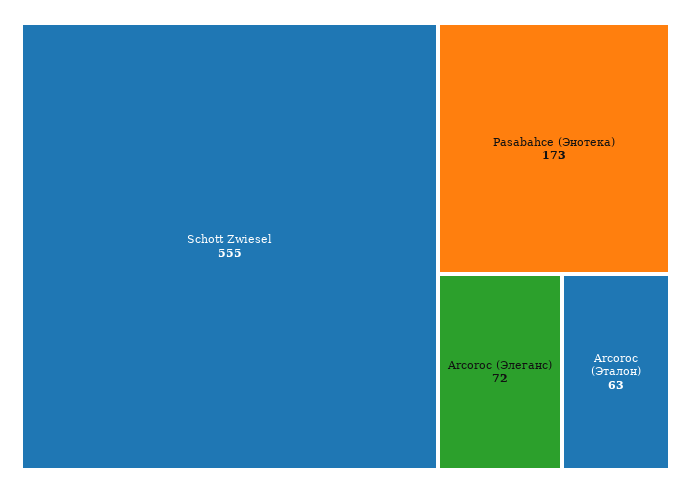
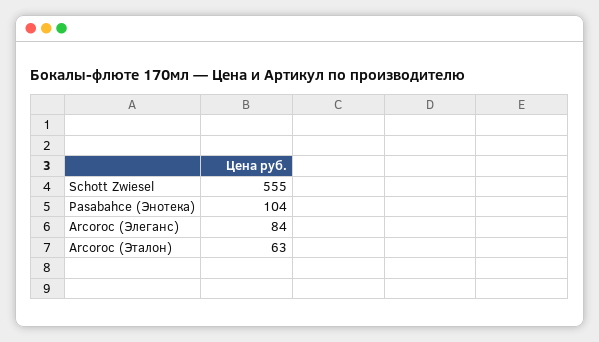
Pasabahce (Энотека): 173 -> 104
Arcoroc (Элеганс): 72 -> 84

